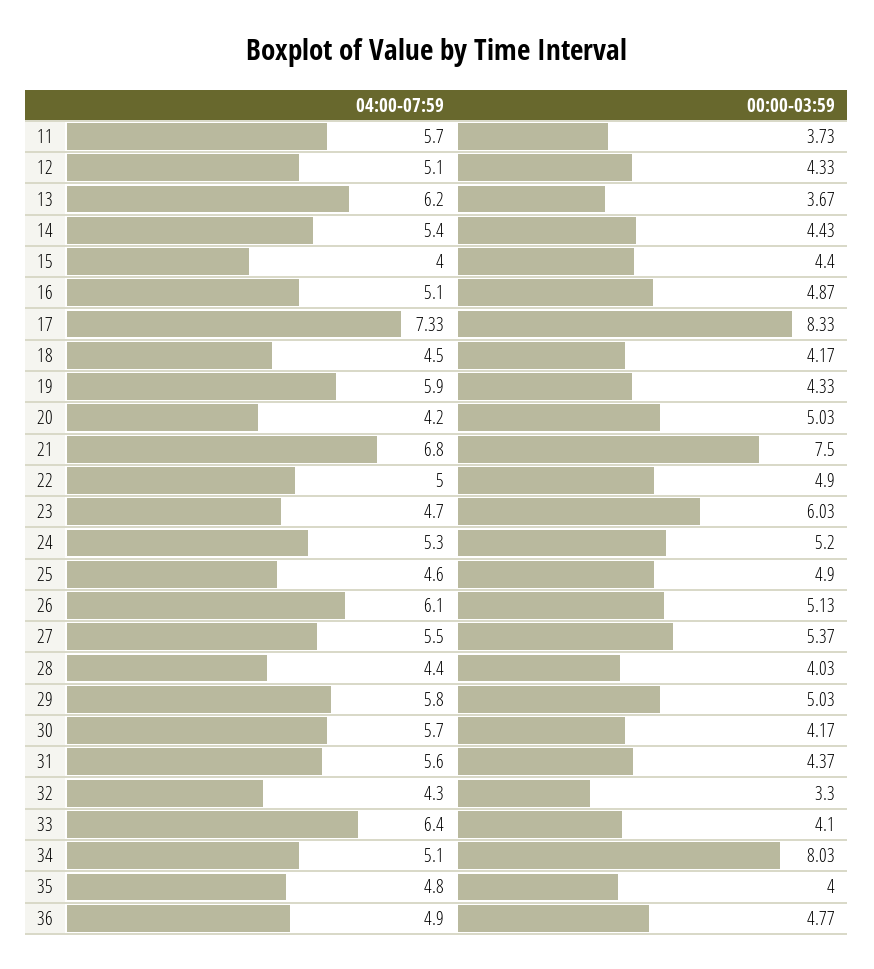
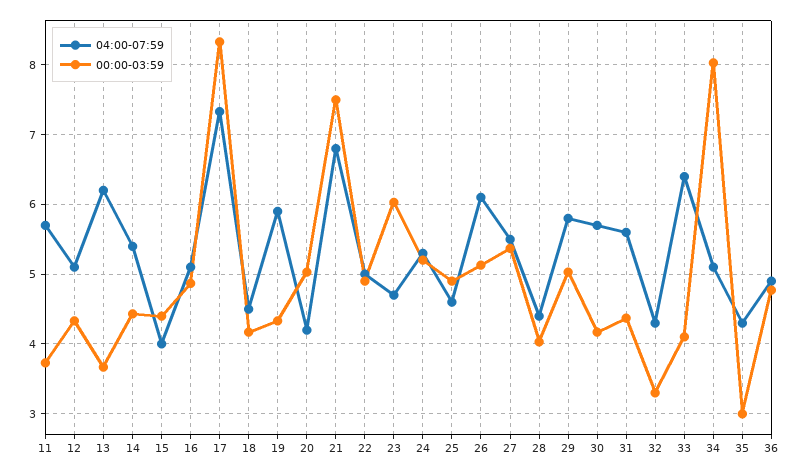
04:00-07:59, 35: 4.8 -> 4.3
00:00-03:59, 35: 4 -> 3

